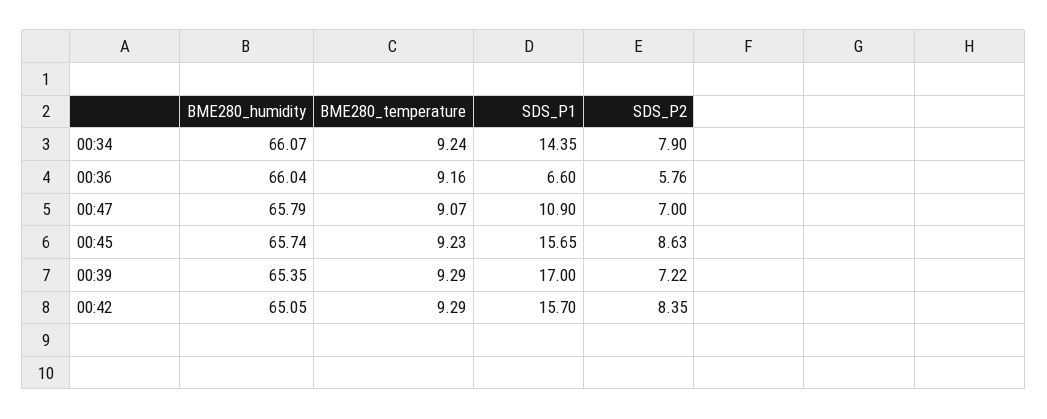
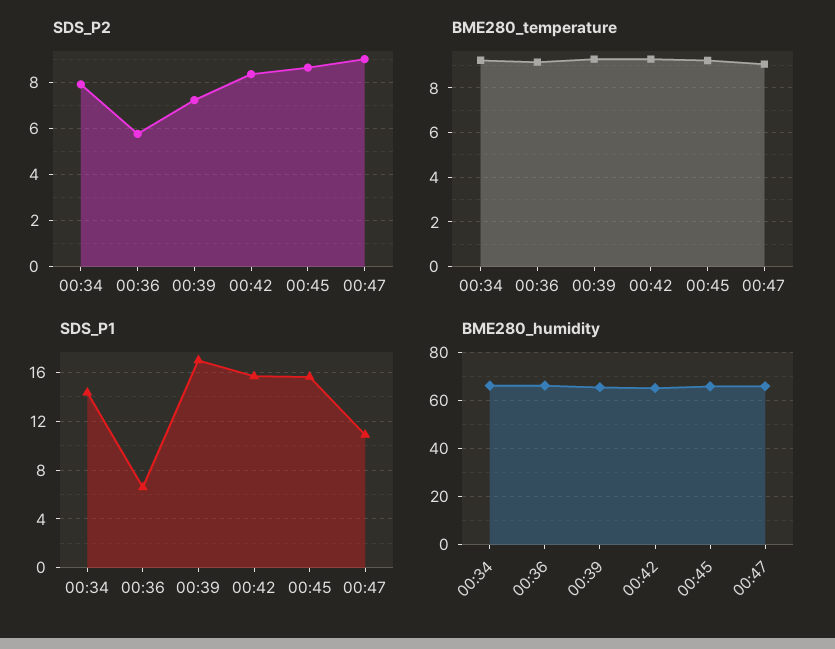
SDS_P2, 00:47: 7 -> 9

